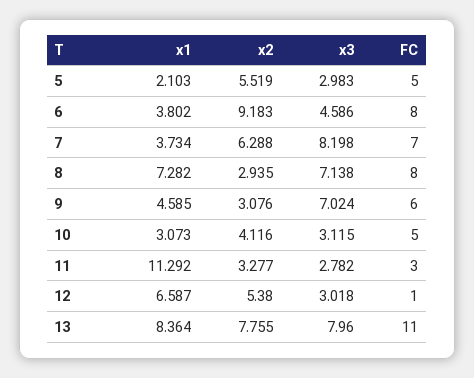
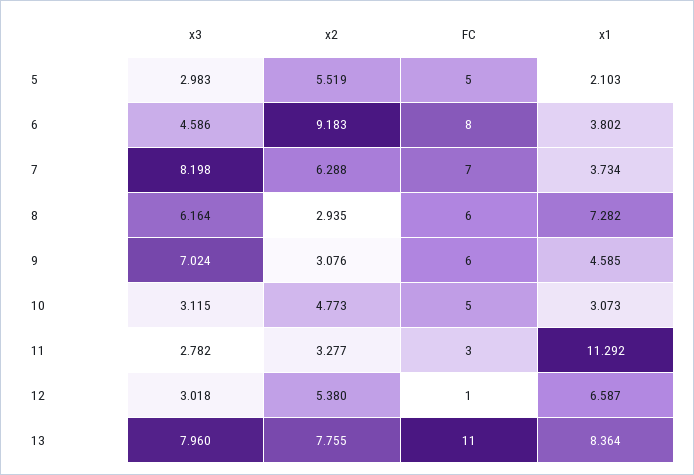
x3, 8: 7.138 -> 6.164
FC, 8: 8 -> 6
x2, 10: 4.116 -> 4.773

